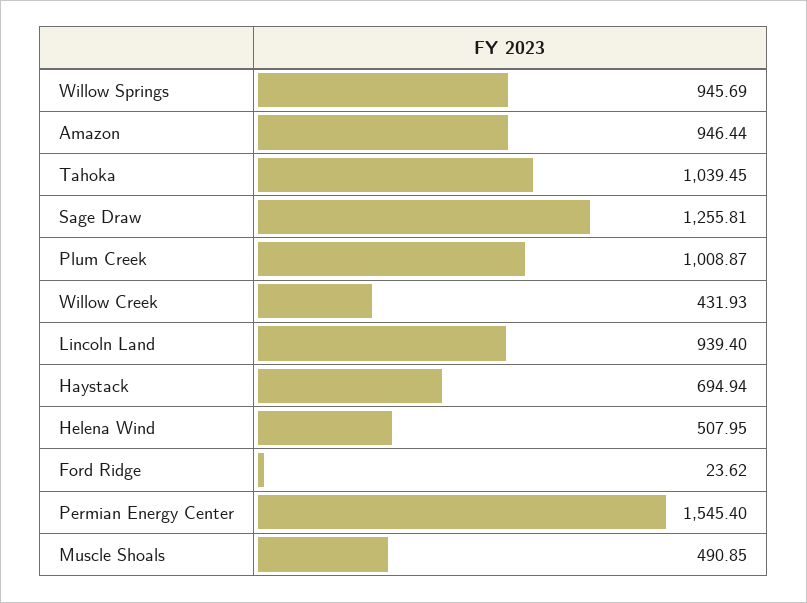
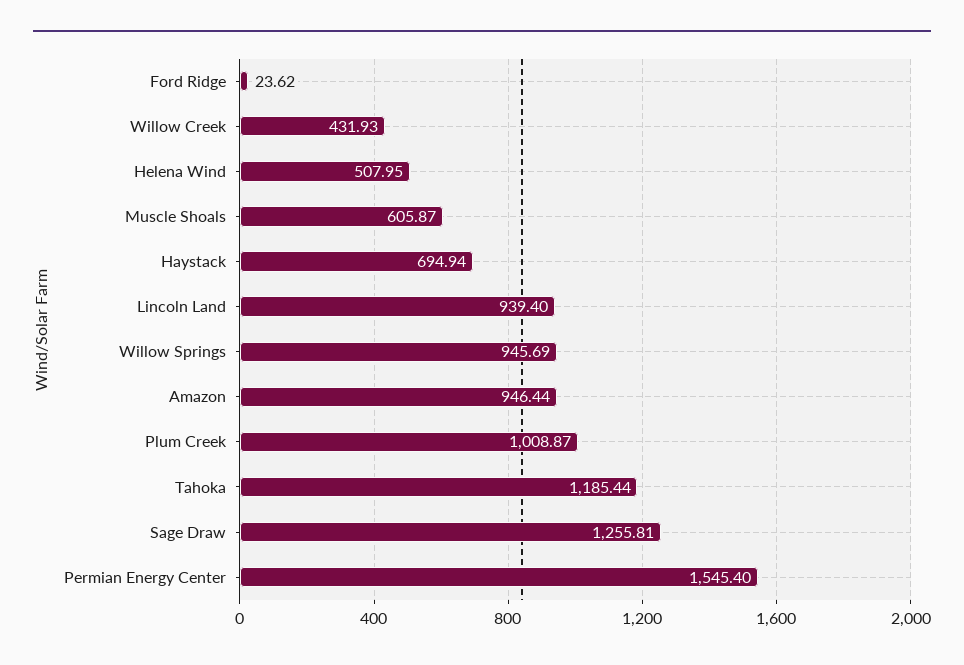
Tahoka: 1039.45 -> 1185.44
Muscle Shoals: 490.85 -> 605.87

